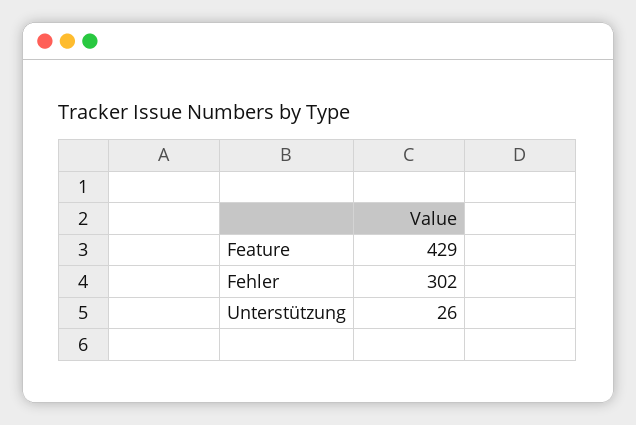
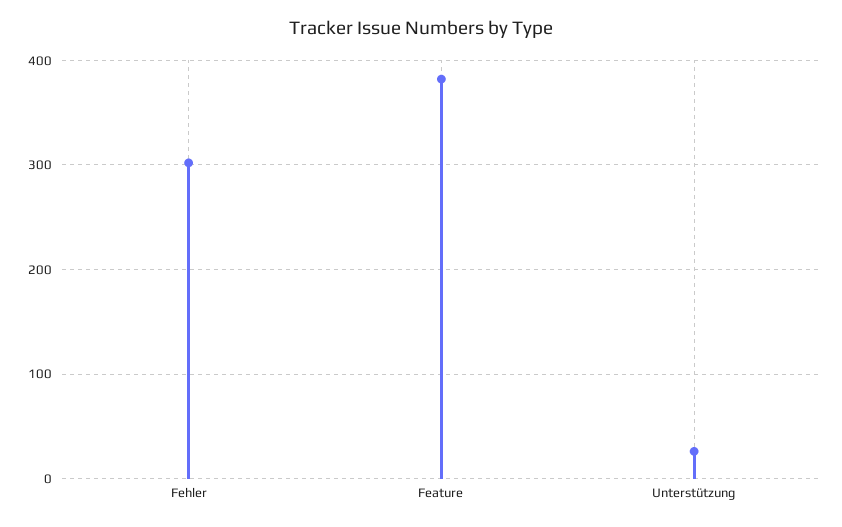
Feature: 429 -> 380

